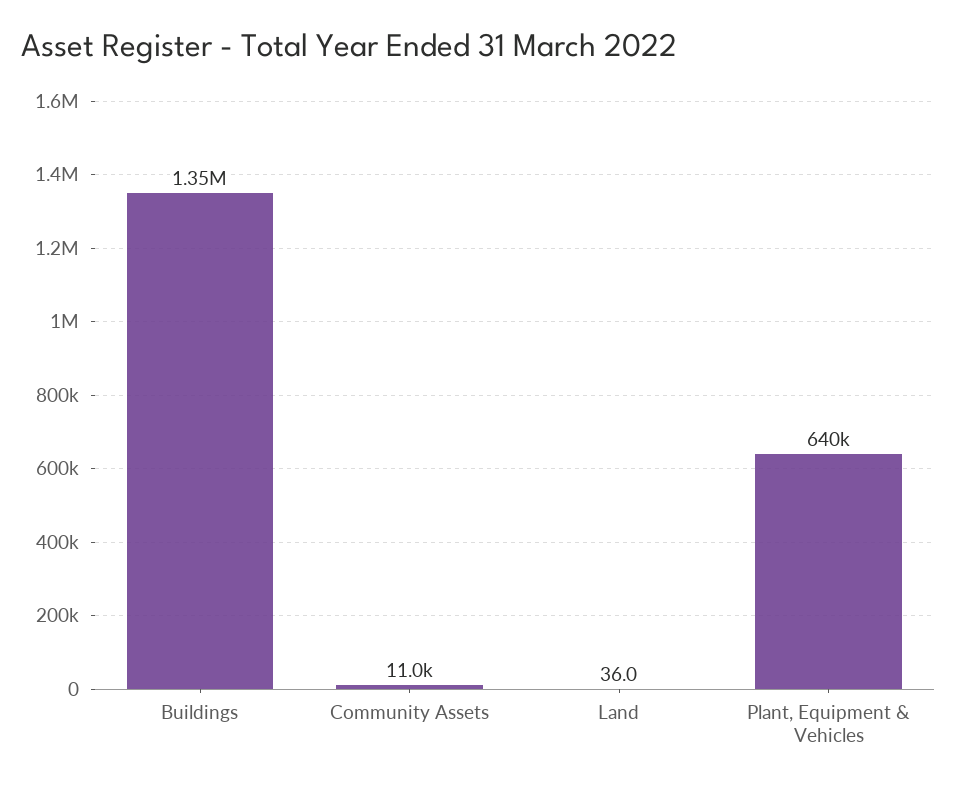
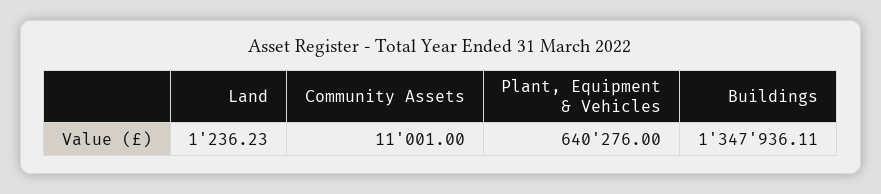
Land: 36 -> 1236.23

